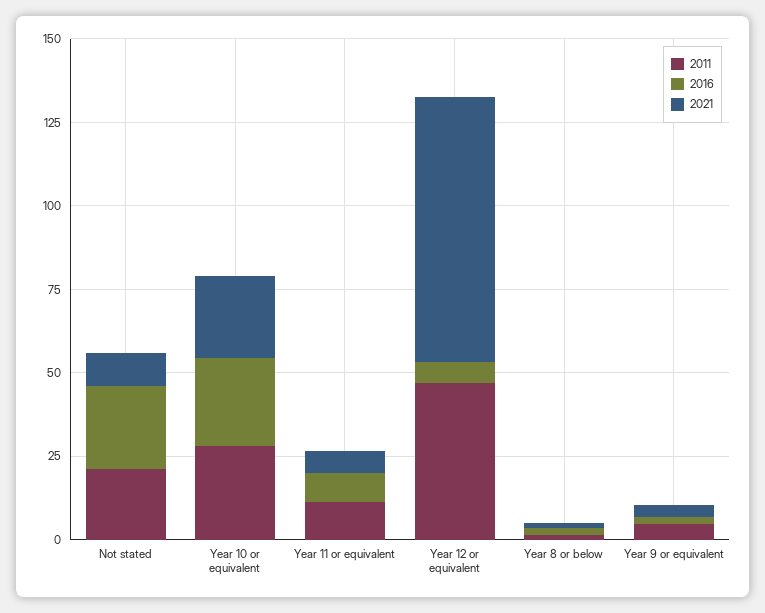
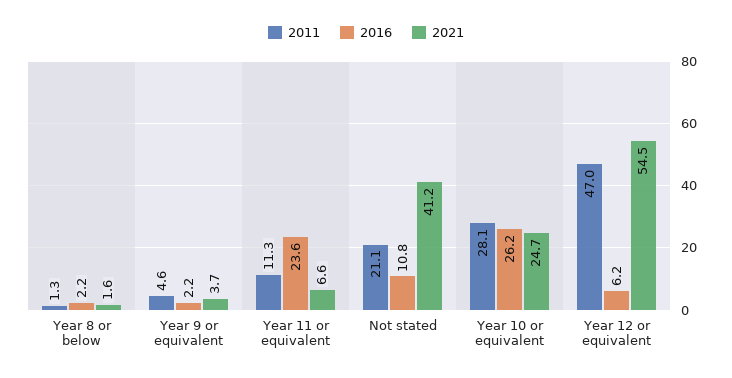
2016, Not stated: 25 -> 10.8
2021, Not stated: 10 -> 41.2
2016, Year 11 or equivalent: 10 -> 23.6
2021, Year 12 or equivalent: 80 -> 54.5

